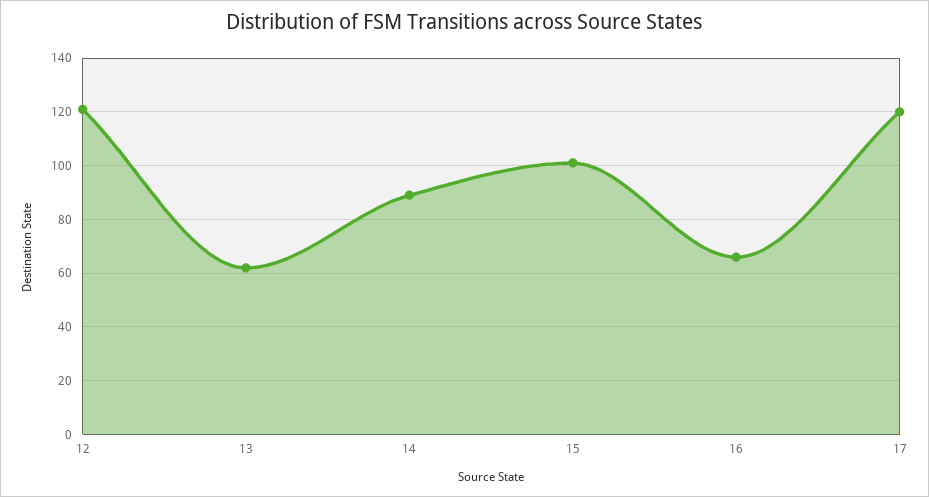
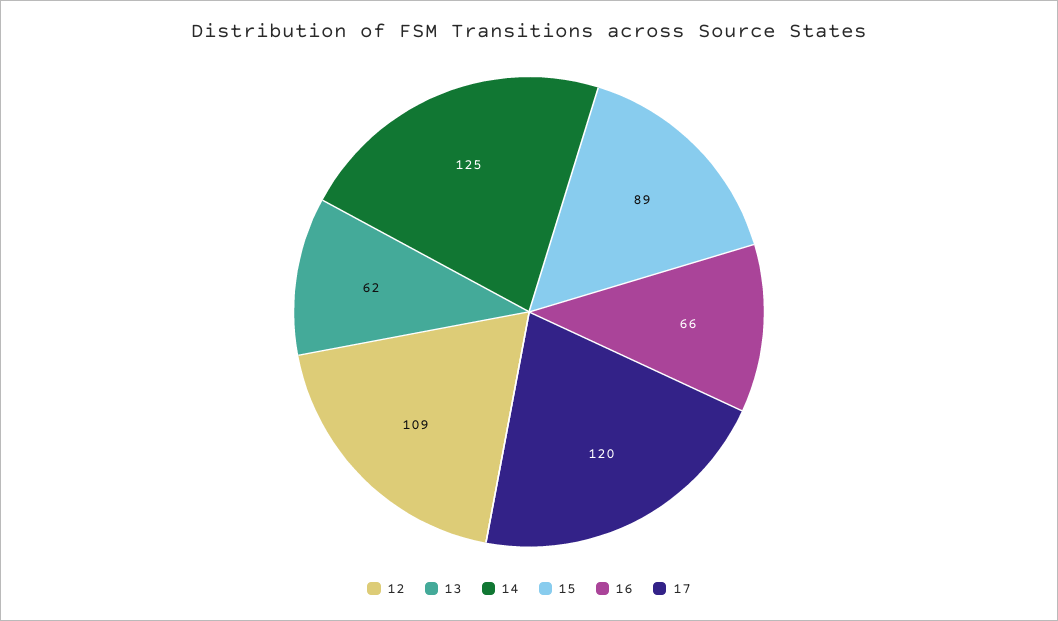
12: 120 -> 109
14: 90 -> 125
15: 100 -> 89

